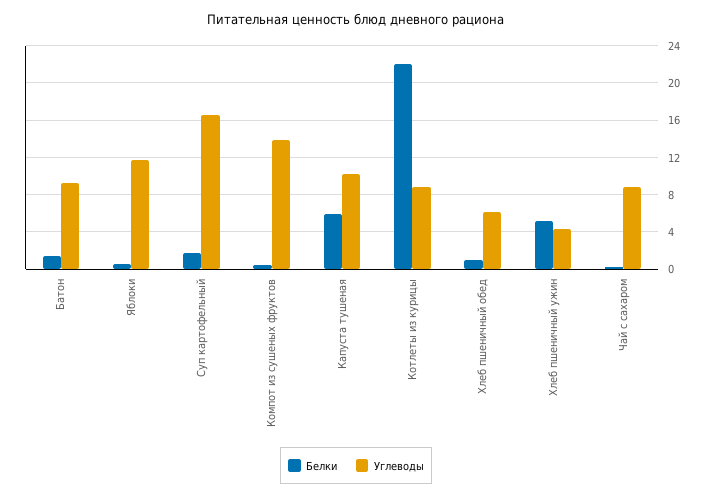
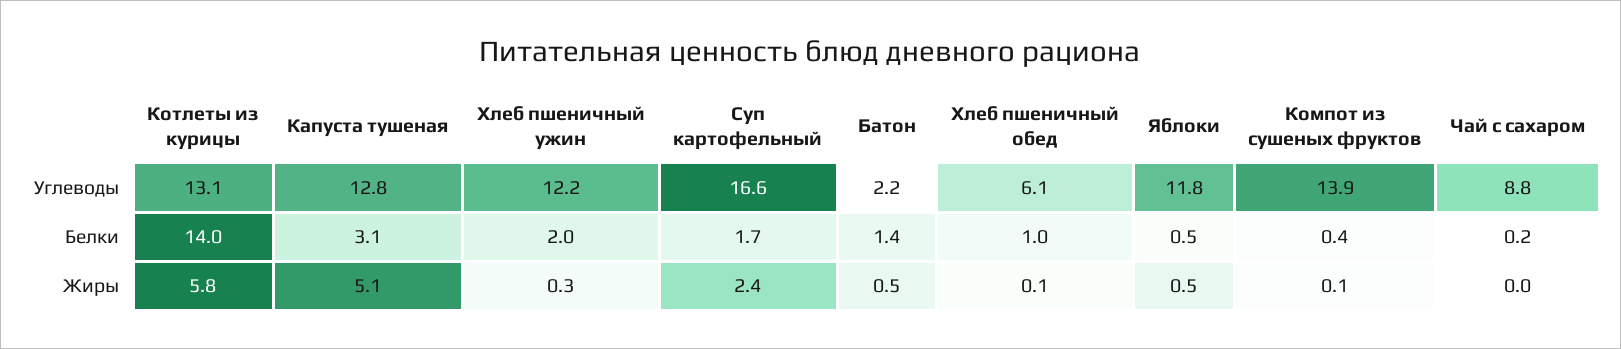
Углеводы, Батон: 9 -> 2.2
Белки, Капуста тушеная: 6 -> 3.1
Углеводы, Капуста тушеная: 10 -> 12.8
Белки, Котлеты из курицы: 22 -> 14
Углеводы, Котлеты из курицы: 9 -> 13.1
Белки, Хлеб пшеничный ужин: 5 -> 2
Углеводы, Хлеб пшеничный ужин: 4 -> 12.2
Жиры, Котлеты из курицы: none -> 5.8
Жиры, Капуста тушеная: none -> 5.1
Жиры, Хлеб пшеничный ужин: none -> 0.3
Жиры, Суп картофельный: none -> 2.4
Жиры, Батон: none -> 0.5
Жиры, Хлеб пшеничный обед: none -> 0.1
Жиры, Яблоки: none -> 0.5
Жиры, Компот из сушеных фруктов: none -> 0.1
Жиры, Чай с сахаром: none -> 0

